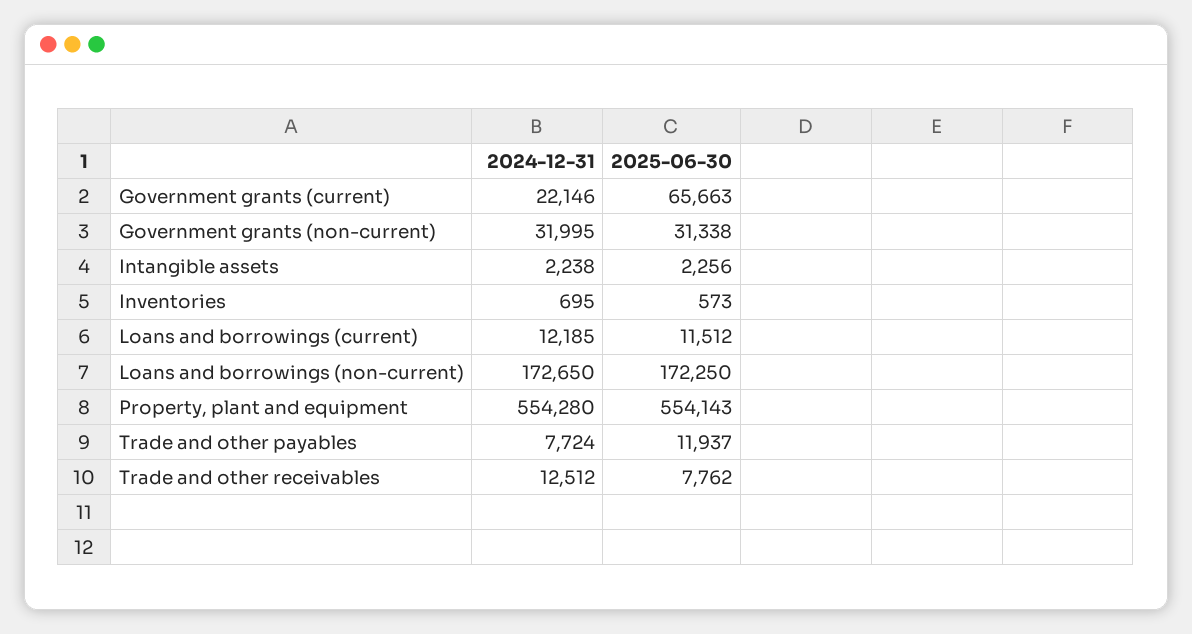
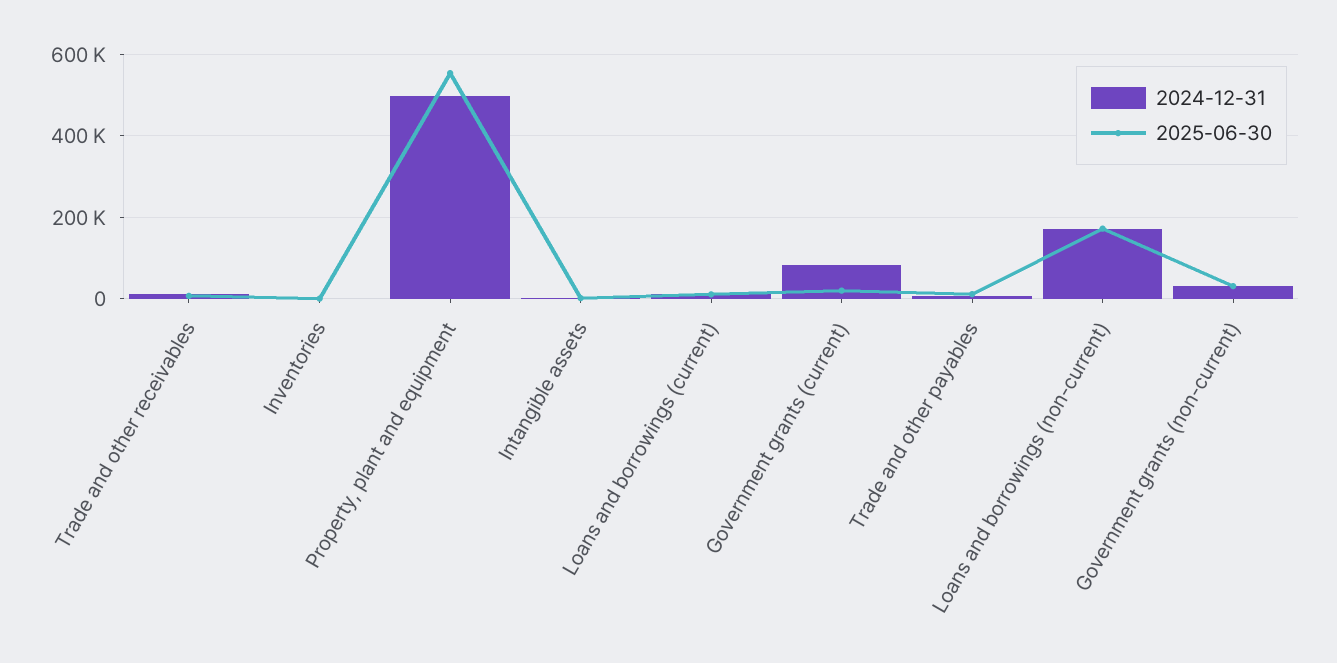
2024-12-31, Government grants (current): 22146 -> 80000
2025-06-30, Government grants (current): 65663 -> 20000
2024-12-31, Property, plant and equipment: 554280 -> 500000

